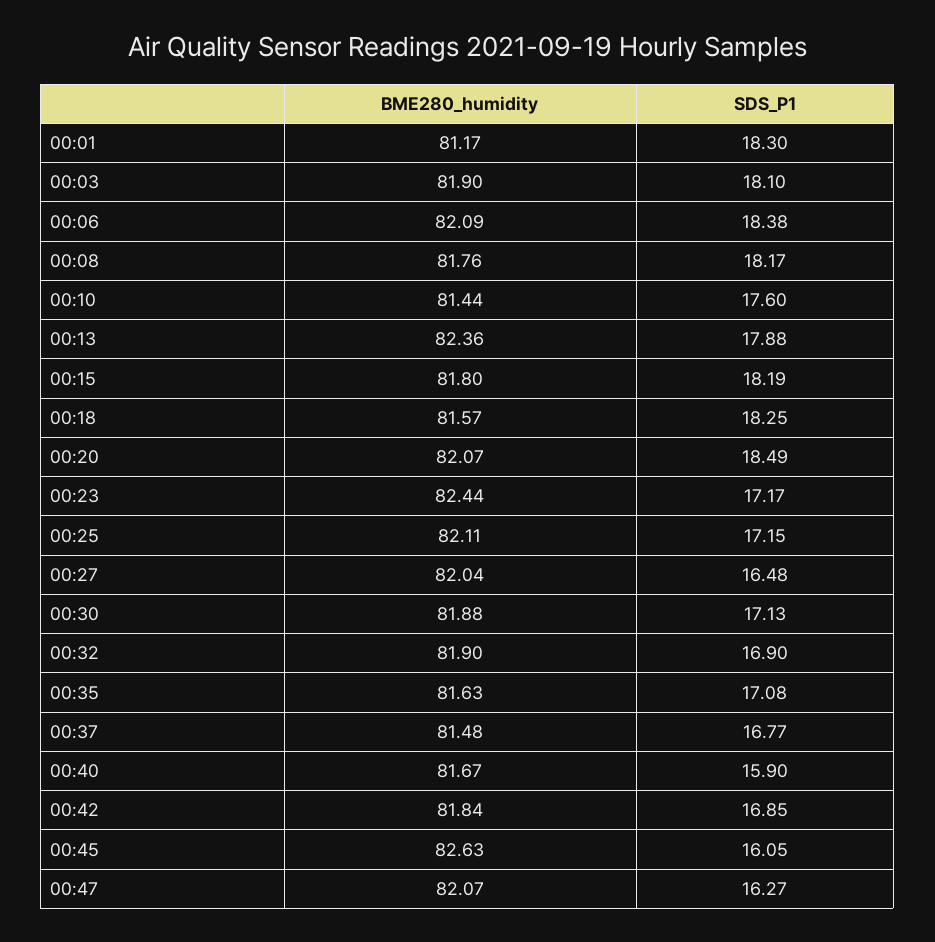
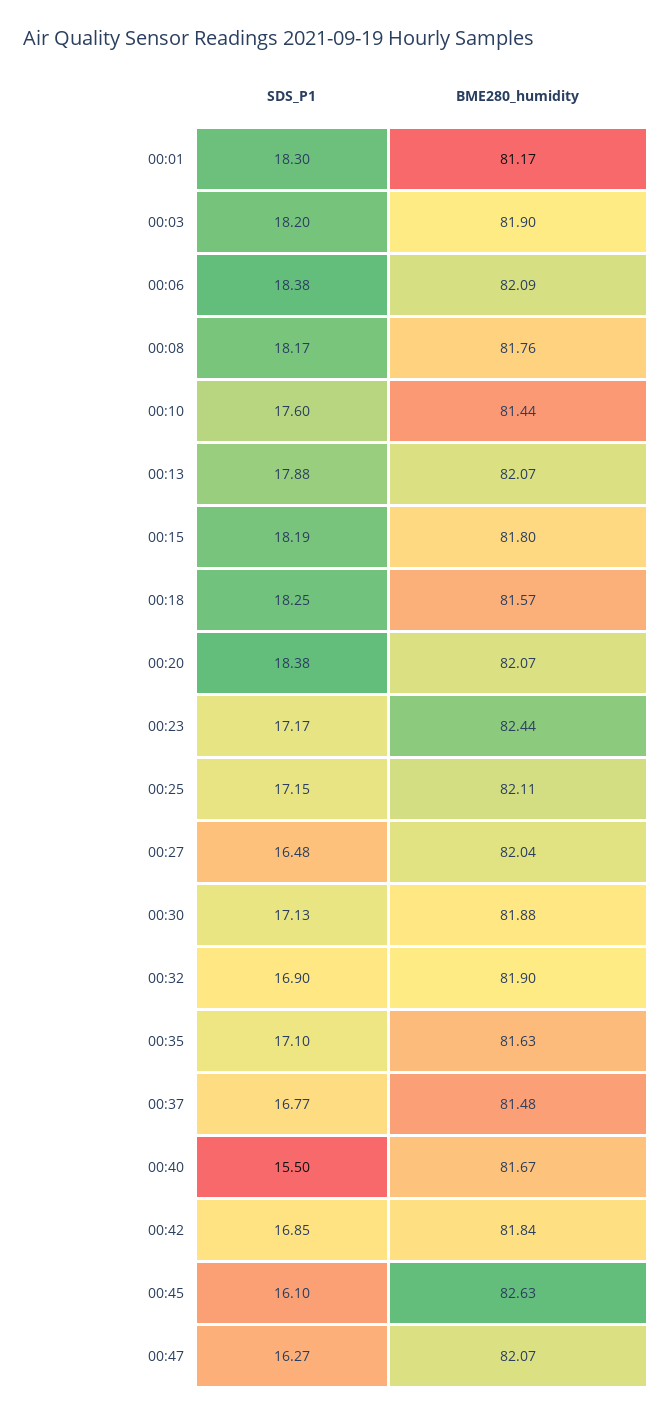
SDS_P1, 00:03: 18.1 -> 18.2
BME280_humidity, 00:13: 82.36 -> 82.07
SDS_P1, 00:20: 18.49 -> 18.38
SDS_P1, 00:35: 17.08 -> 17.1
SDS_P1, 00:40: 15.9 -> 15.5
SDS_P1, 00:45: 16.05 -> 16.1

